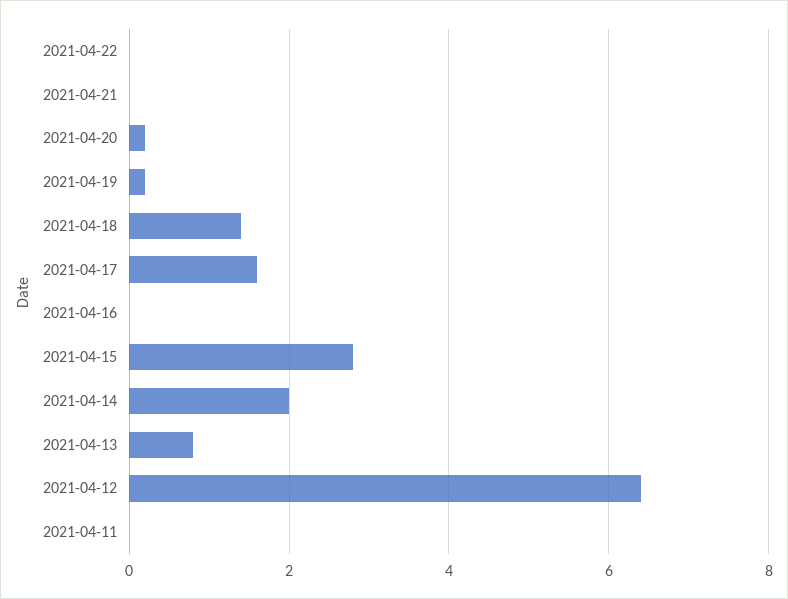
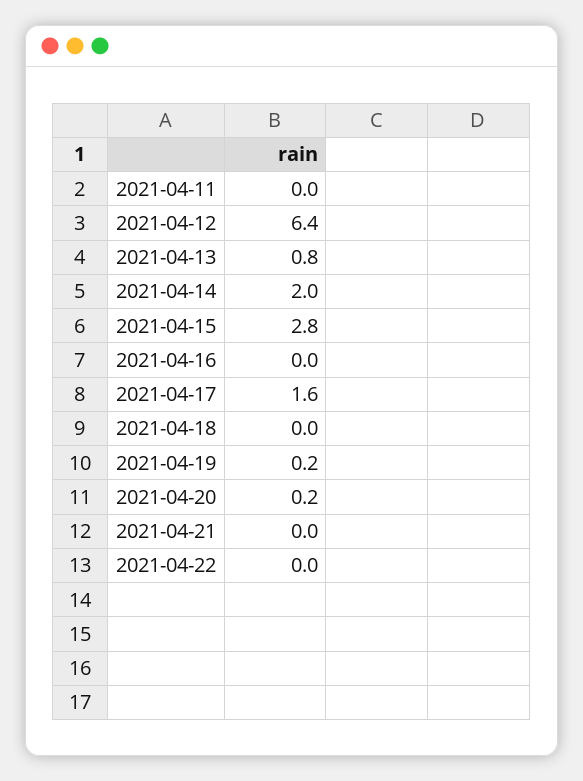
2021-04-18: 1.5 -> 0

